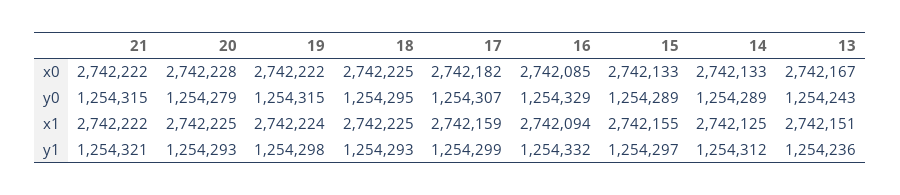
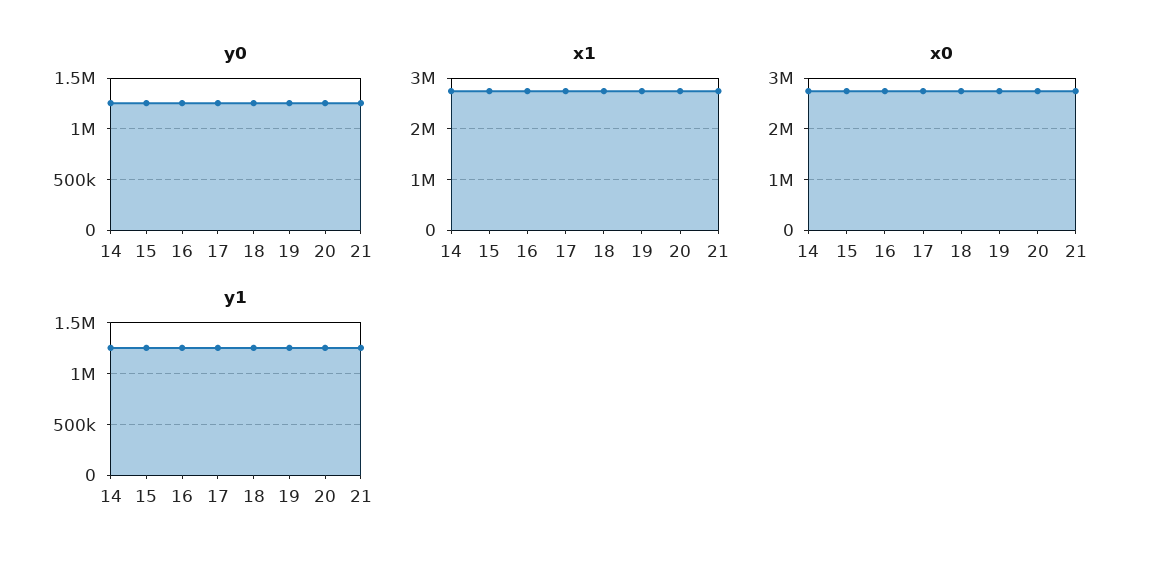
x0, 13: 2742167 -> none
y0, 13: 1254243 -> none
x1, 13: 2742151 -> none
y1, 13: 1254236 -> none

